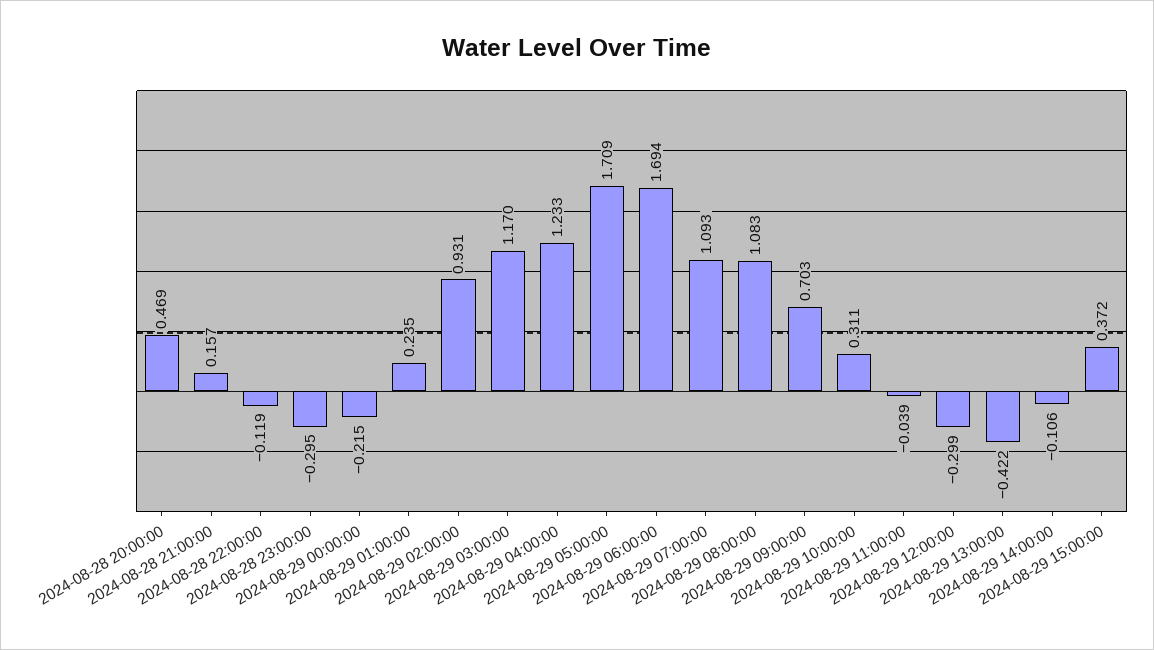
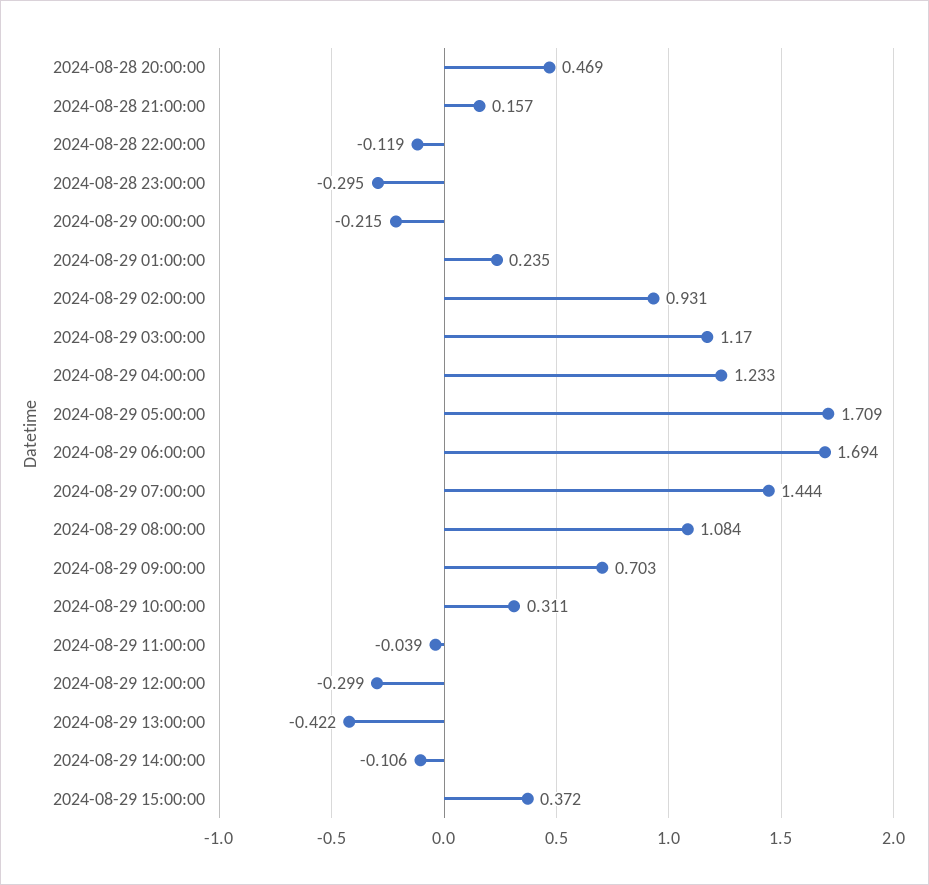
2024-08-29 07:00:00: 1.093 -> 1.444
2024-08-29 08:00:00: 1.083 -> 1.084

